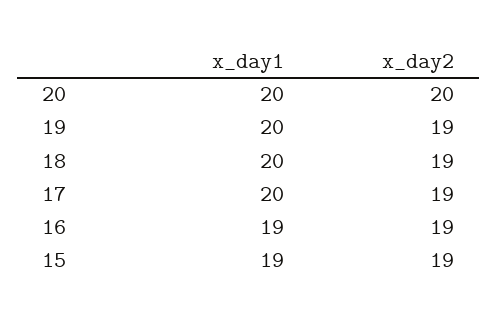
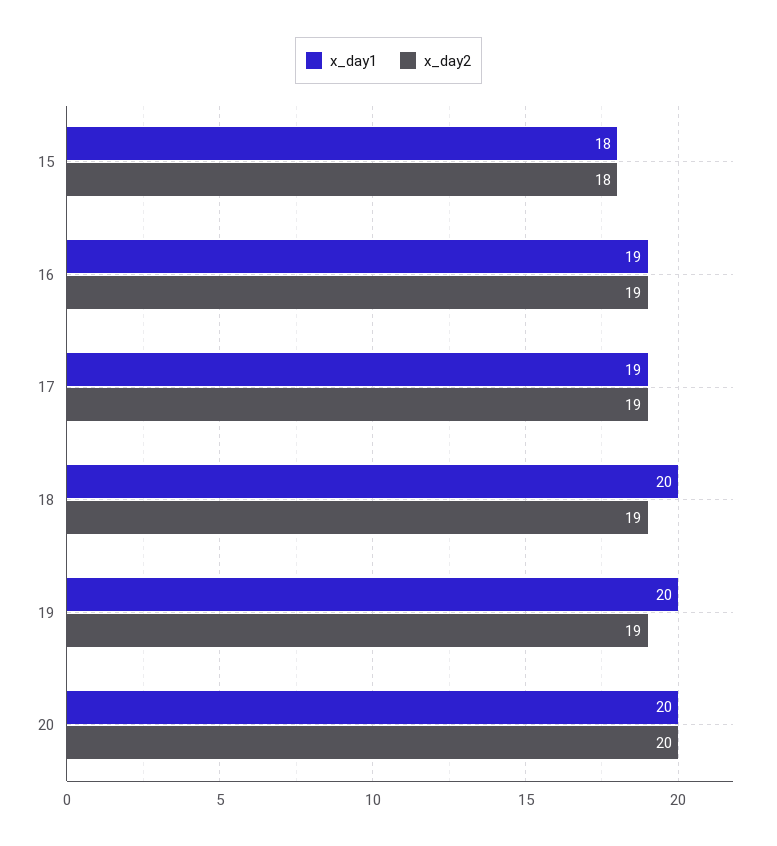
x_day1, 17: 20 -> 19
x_day1, 15: 19 -> 18
x_day2, 15: 19 -> 18

